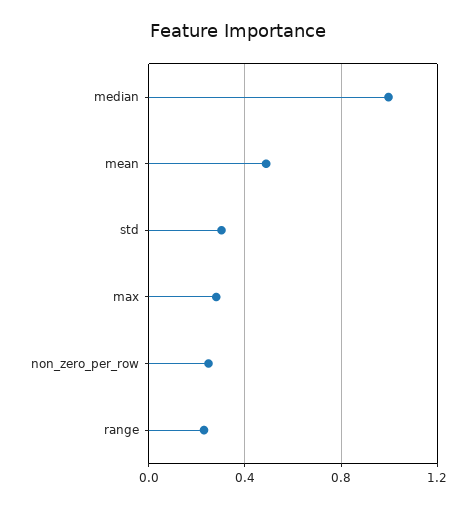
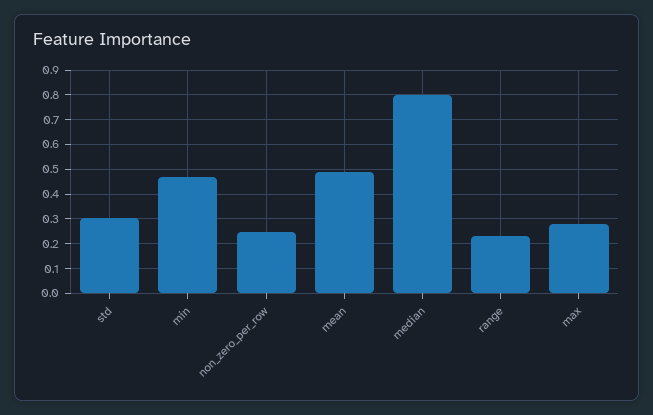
median: 1 -> 0.8
min: none -> 0.475

